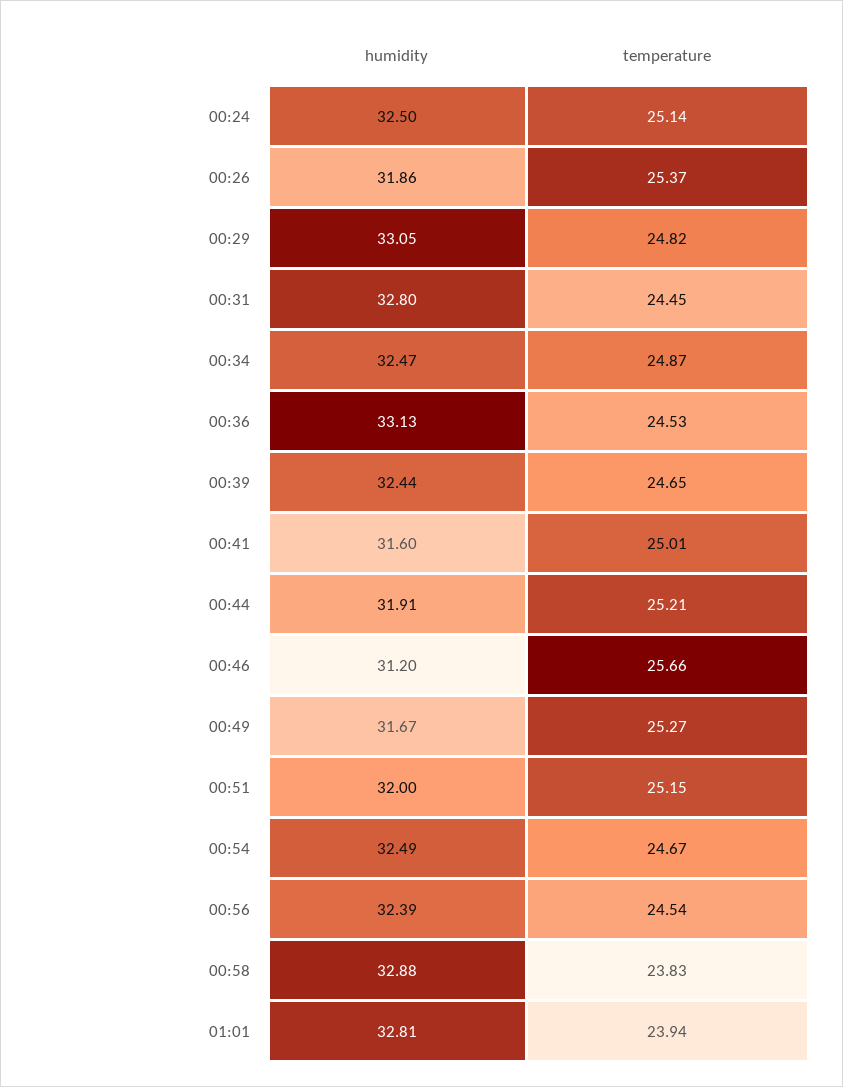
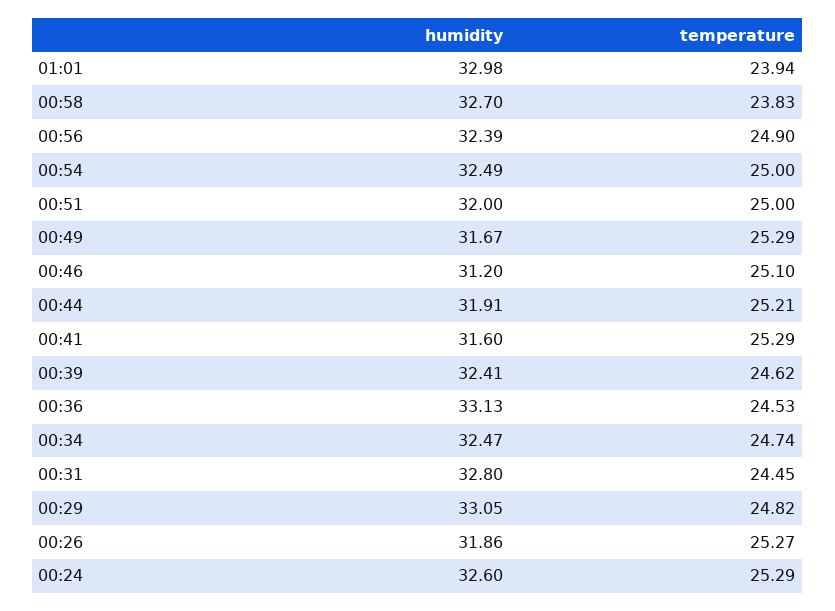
humidity, 00:24: 32.5 -> 32.6
temperature, 00:24: 25.14 -> 25.29
temperature, 00:26: 25.37 -> 25.27
temperature, 00:34: 24.87 -> 24.74
humidity, 00:39: 32.44 -> 32.41
temperature, 00:39: 24.65 -> 24.62
temperature, 00:41: 25.01 -> 25.29
temperature, 00:46: 25.66 -> 25.1
temperature, 00:49: 25.27 -> 25.29
temperature, 00:51: 25.15 -> 25
temperature, 00:54: 24.67 -> 25
temperature, 00:56: 24.54 -> 24.9
humidity, 00:58: 32.88 -> 32.7
humidity, 01:01: 32.81 -> 32.98

